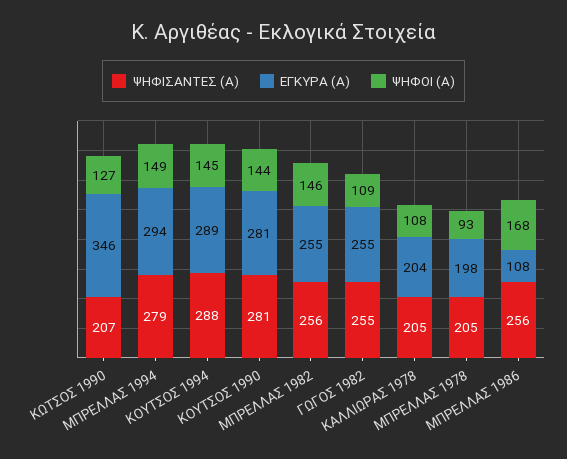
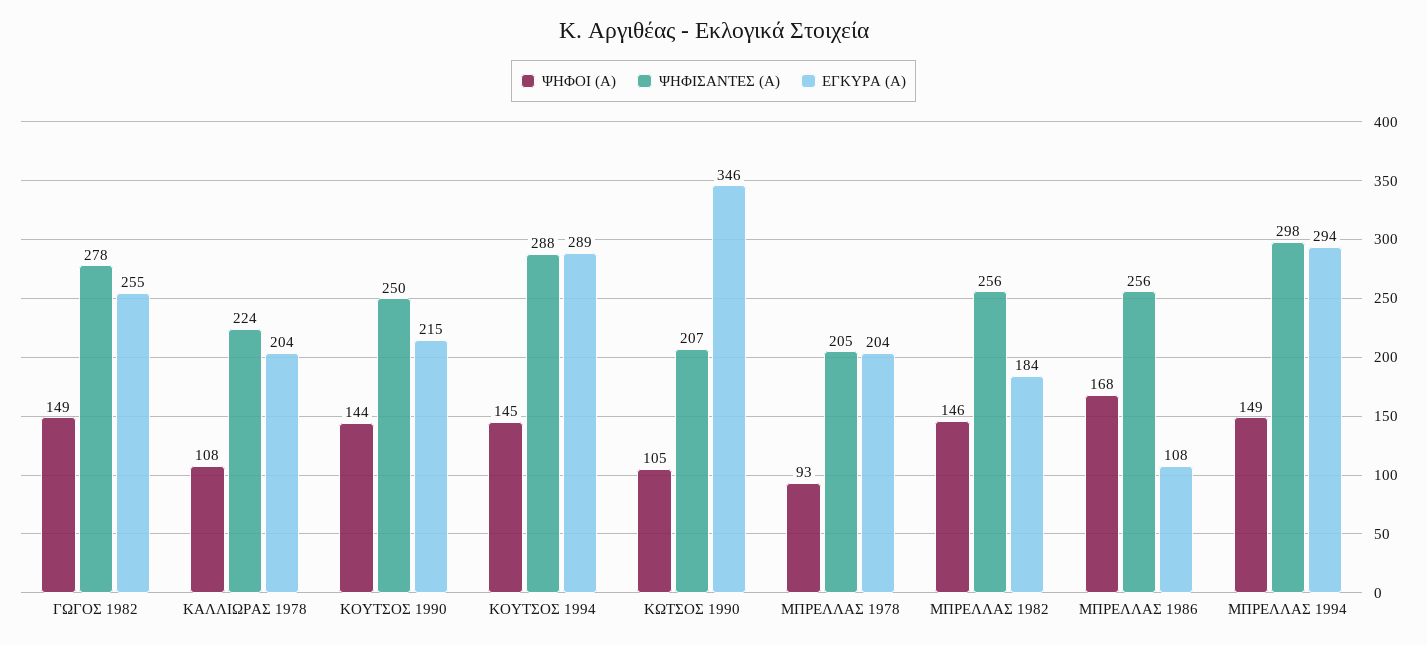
ΨΗΦΟΙ (Α), ΚΩΤΣΟΣ 1990: 127 -> 105
ΨΗΦΙΣΑΝΤΕΣ (Α), ΜΠΡΕΛΛΑΣ 1994: 279 -> 298
ΨΗΦΙΣΑΝΤΕΣ (Α), ΚΟΥΤΣΟΣ 1990: 281 -> 250
ΕΓΚΥΡΑ (Α), ΚΟΥΤΣΟΣ 1990: 281 -> 215
ΕΓΚΥΡΑ (Α), ΜΠΡΕΛΛΑΣ 1982: 255 -> 184
ΨΗΦΙΣΑΝΤΕΣ (Α), ΓΩΓΟΣ 1982: 255 -> 278
ΨΗΦΟΙ (Α), ΓΩΓΟΣ 1982: 109 -> 149
ΨΗΦΙΣΑΝΤΕΣ (Α), ΚΑΛΛΙΩΡΑΣ 1978: 205 -> 224
ΕΓΚΥΡΑ (Α), ΜΠΡΕΛΛΑΣ 1978: 198 -> 204

